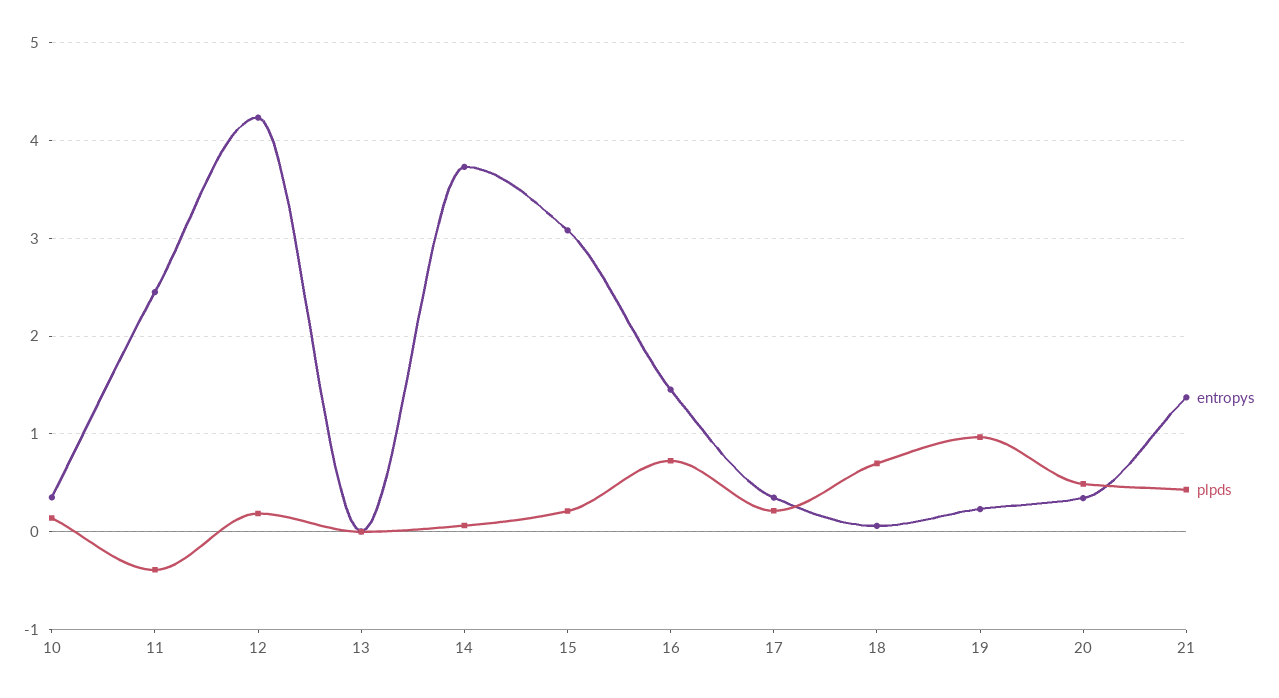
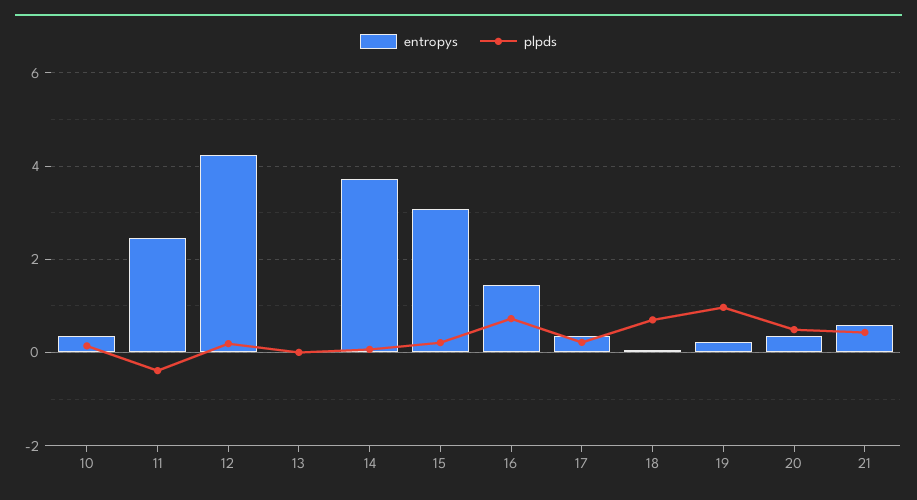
entropys, 21: 1.4 -> 0.6

